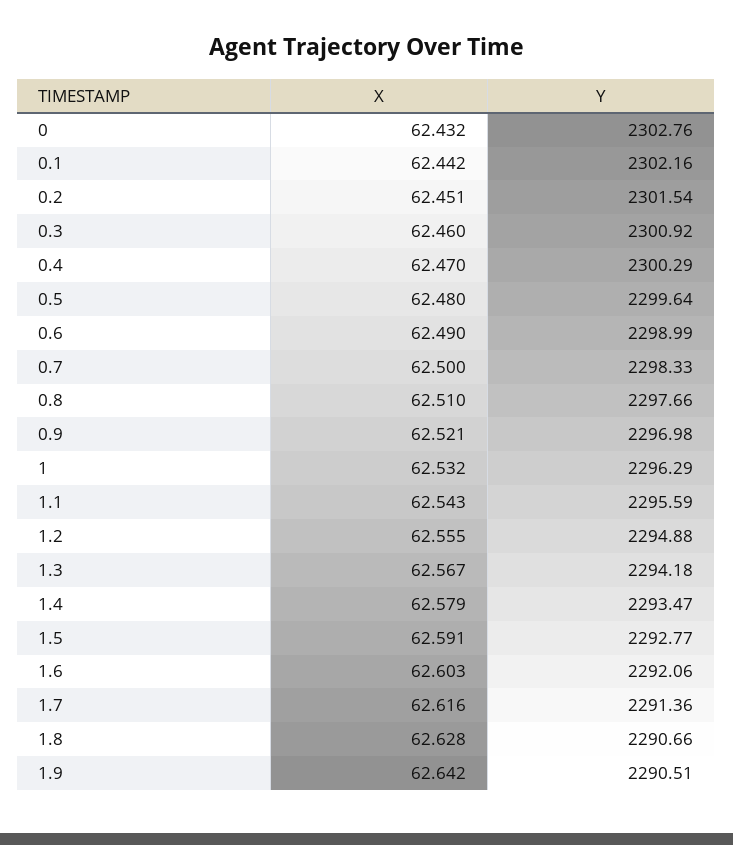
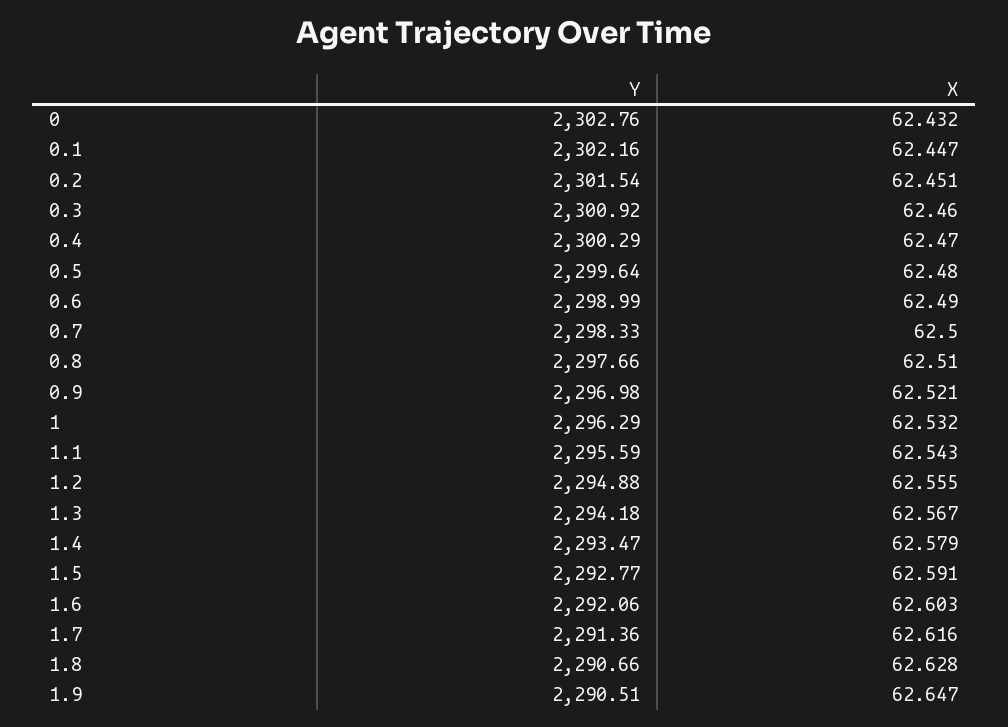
X, 0.1: 62.442 -> 62.447
X, 1.9: 62.642 -> 62.647

